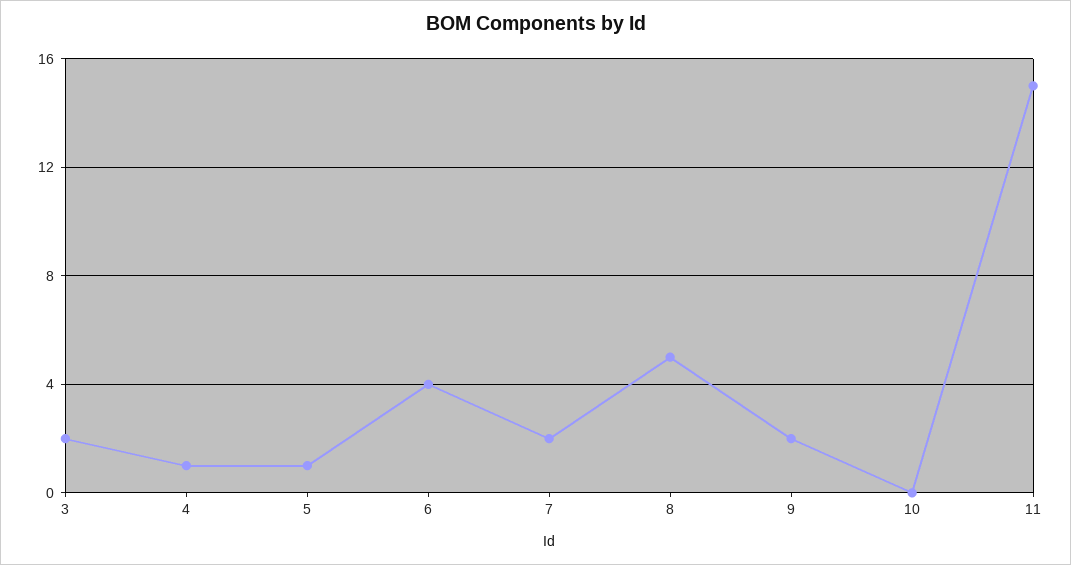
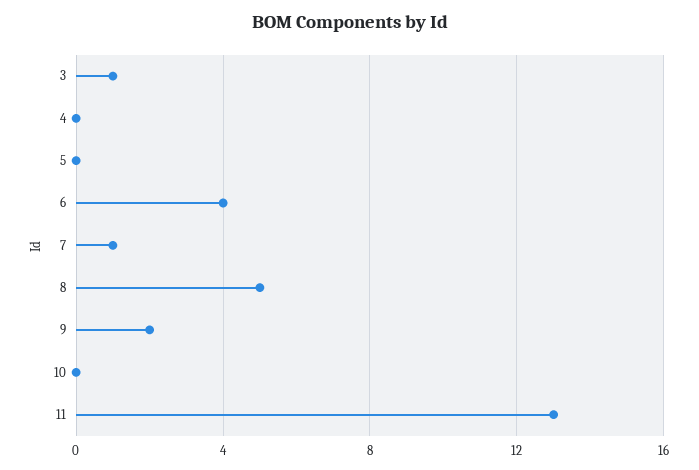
3: 2 -> 1
4: 1 -> 0
5: 1 -> 0
7: 2 -> 1
11: 15 -> 13

